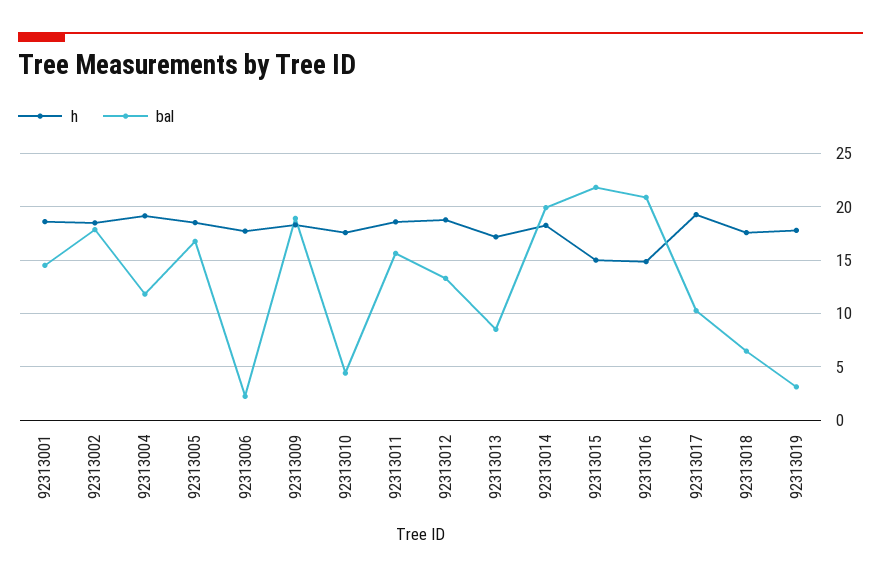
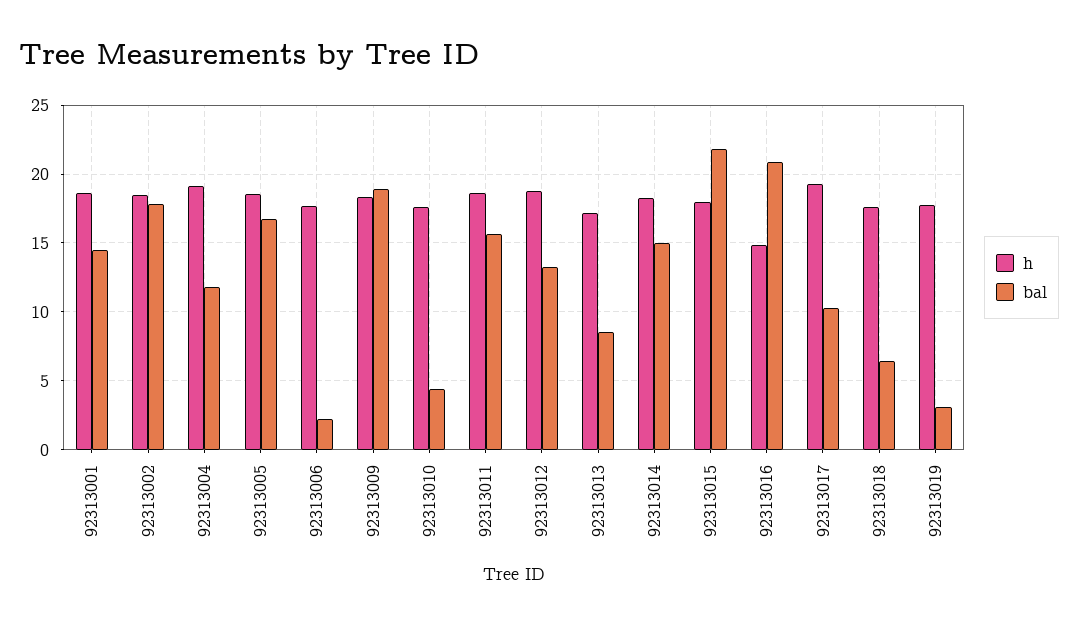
bal, 92313014: 20 -> 15
h, 92313015: 15 -> 18

